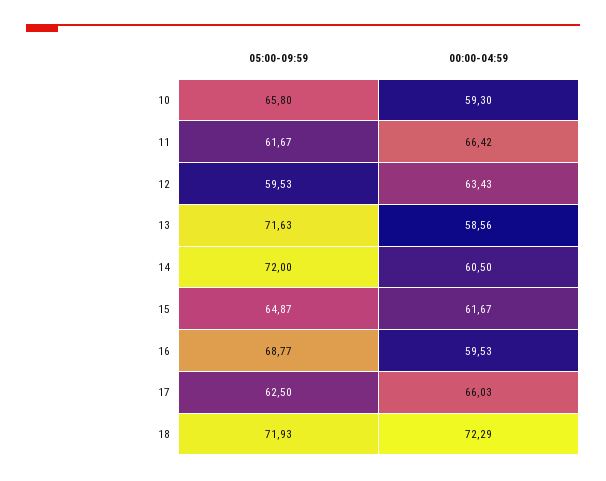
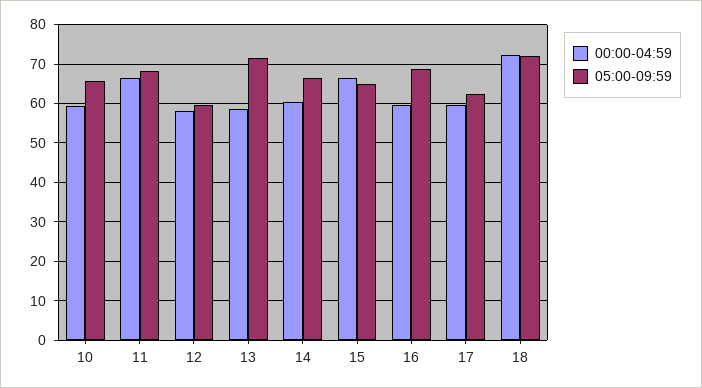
05:00-09:59, 11: 61.67 -> 68
00:00-04:59, 12: 63.43 -> 58
05:00-09:59, 14: 72 -> 66
00:00-04:59, 15: 61.67 -> 66
00:00-04:59, 17: 66.03 -> 60

